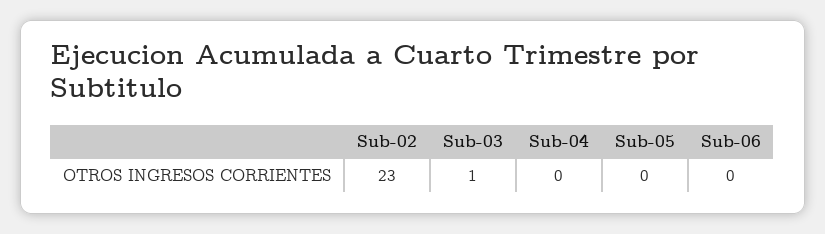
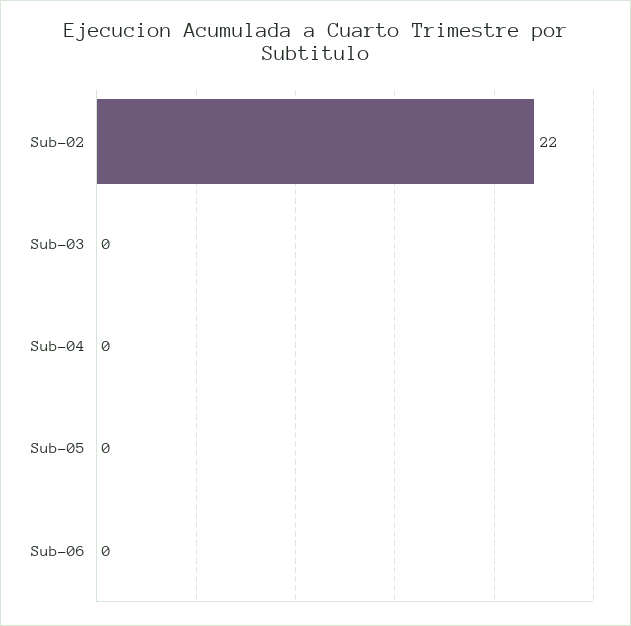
Sub-02: 23 -> 22
Sub-03: 1 -> 0

